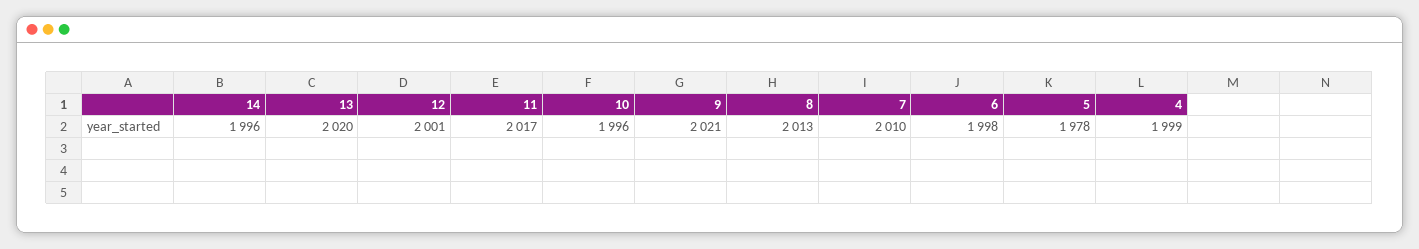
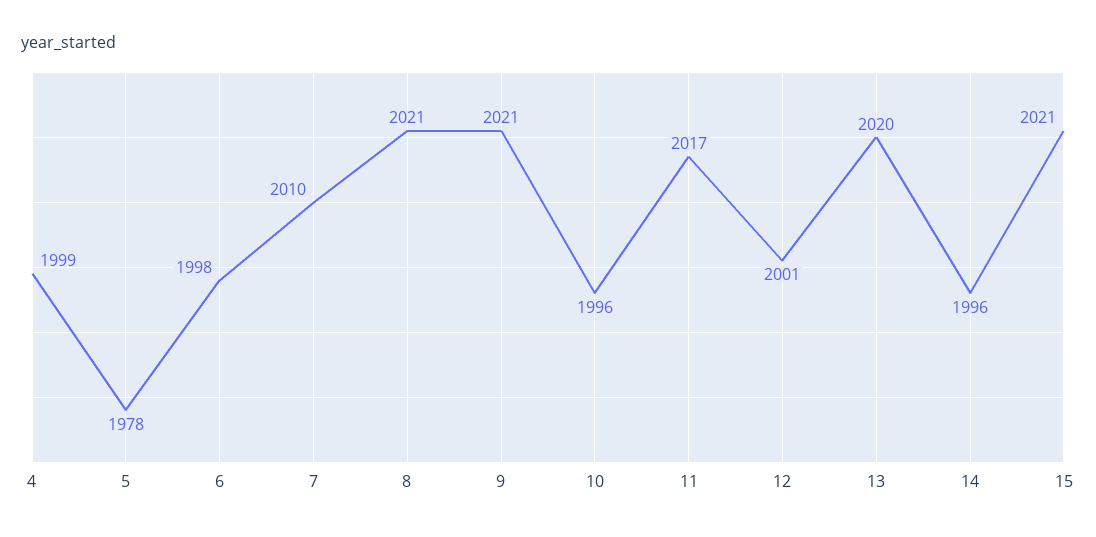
8: 2013 -> 2021
15: none -> 2021

